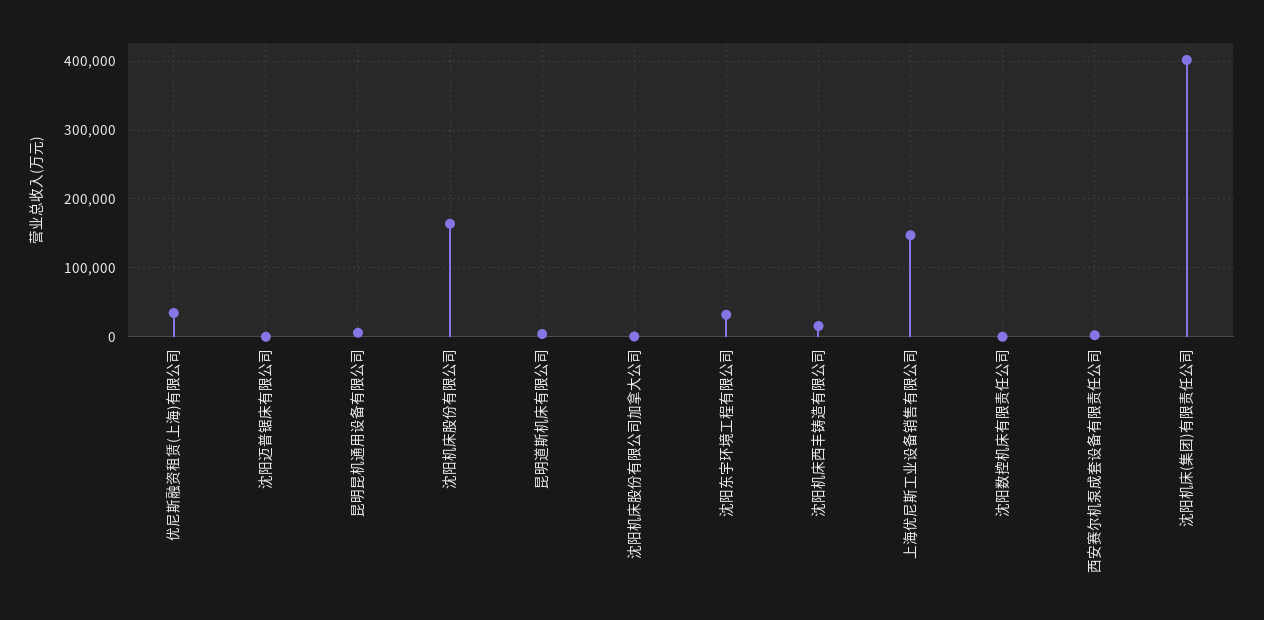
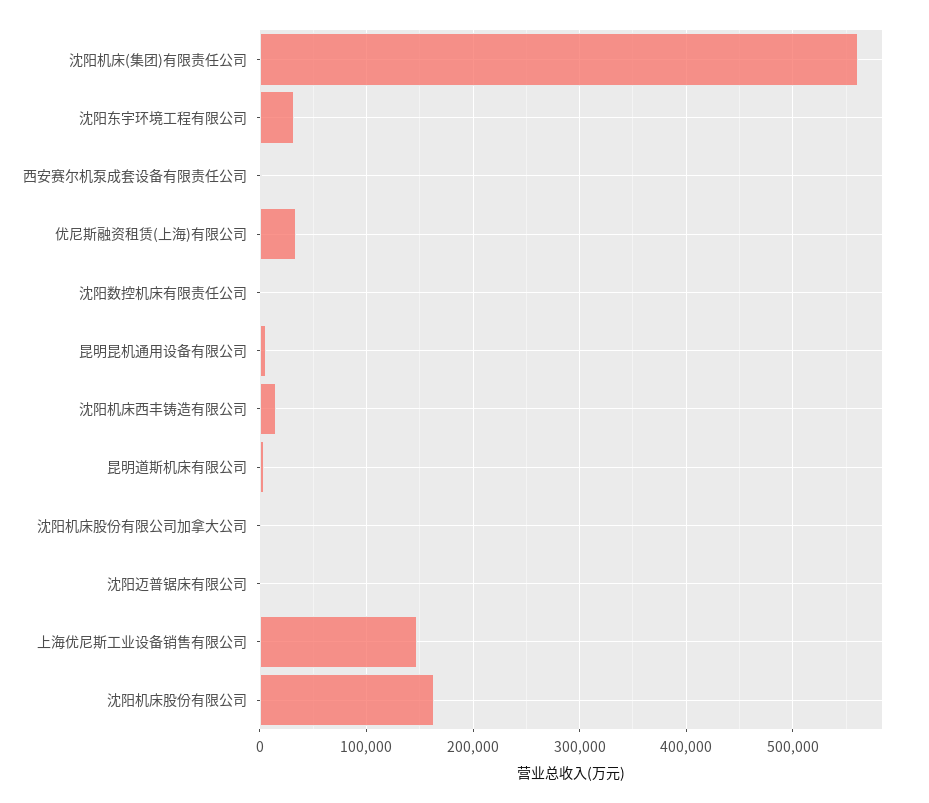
沈阳机床(集团)有限责任公司: 400000 -> 560000

